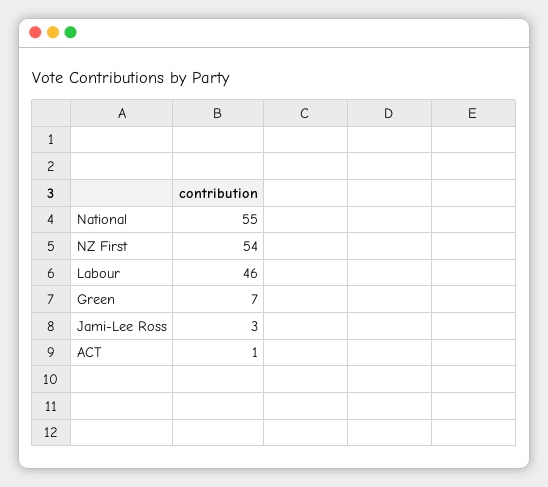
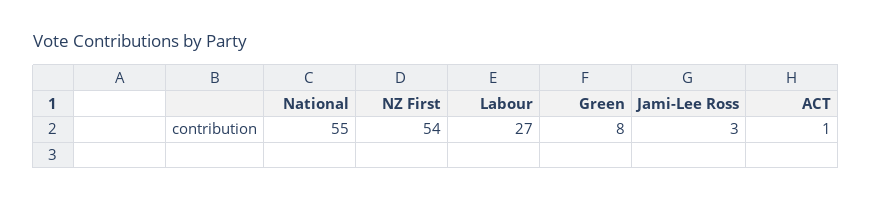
Labour: 46 -> 27
Green: 7 -> 8

